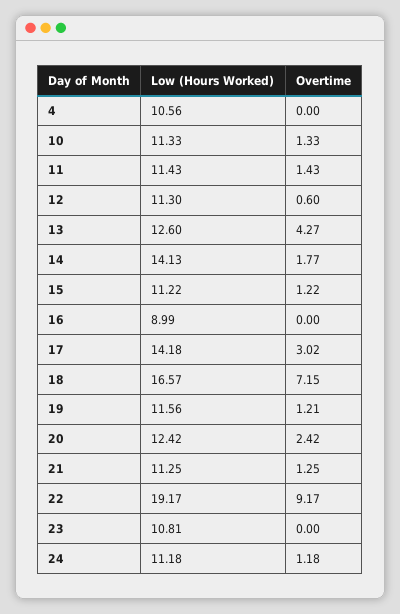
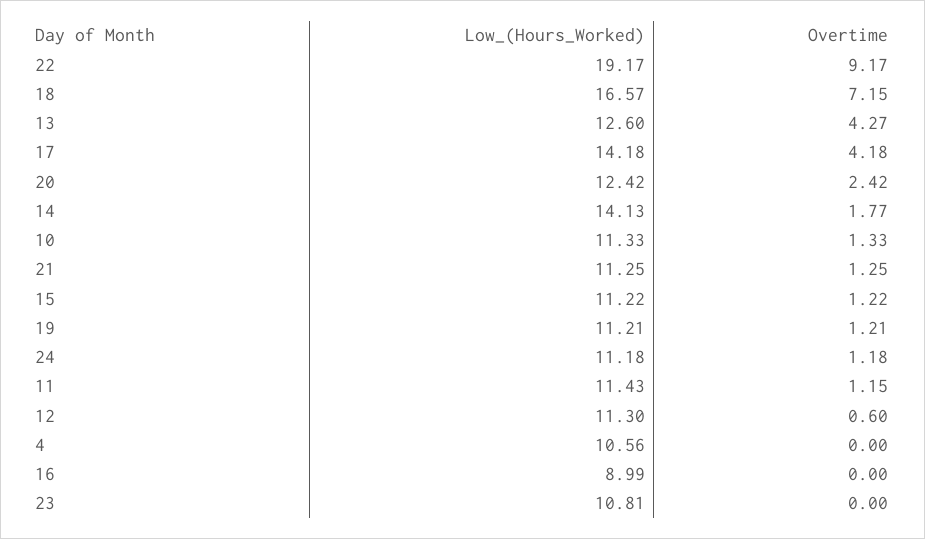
Overtime, 11: 1.43 -> 1.15
Overtime, 17: 3.02 -> 4.18
Low (Hours Worked), 19: 11.56 -> 11.21

